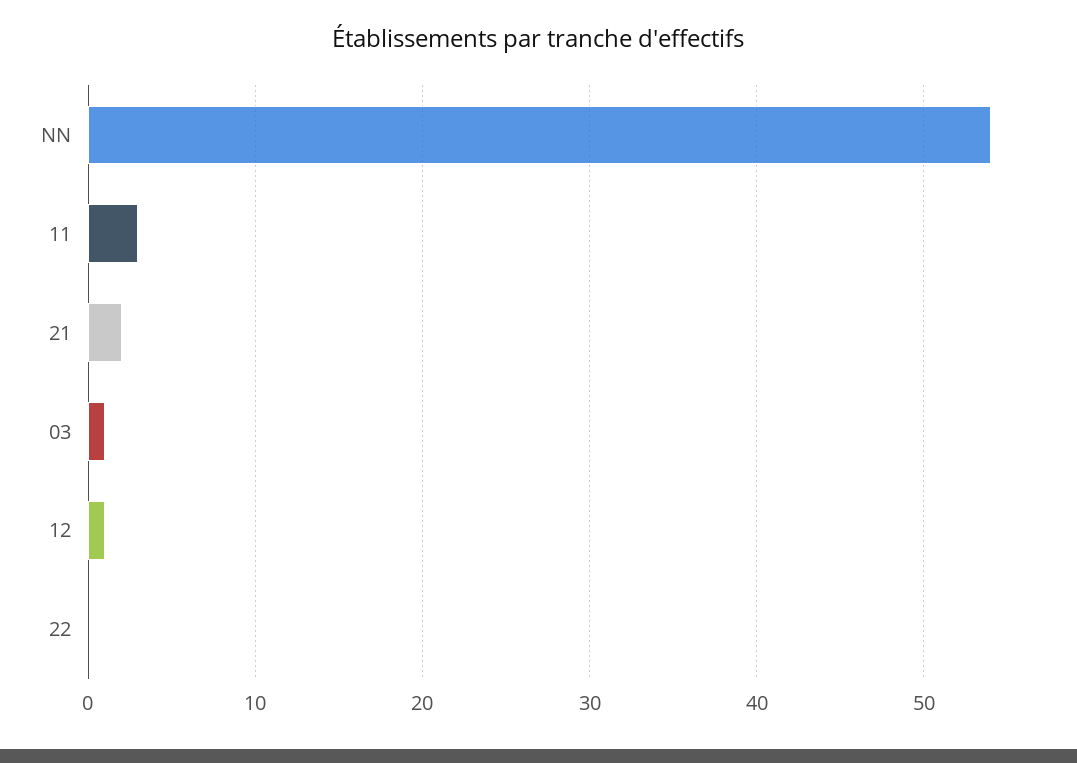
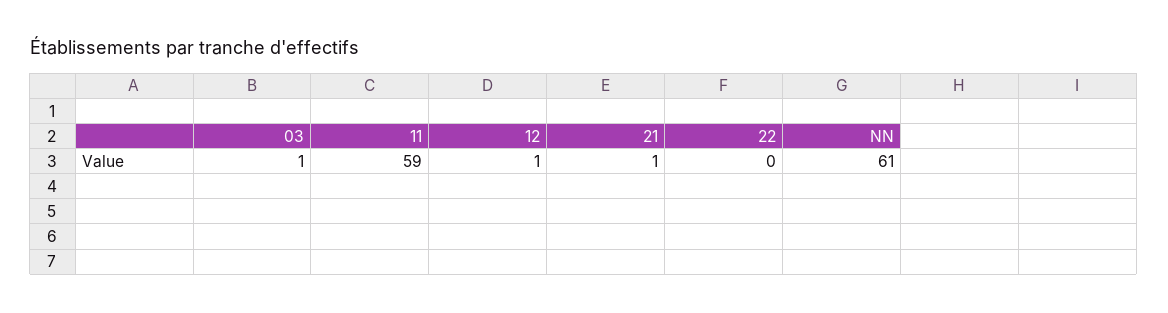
NN: 54 -> 61
11: 3 -> 59
21: 2 -> 1

